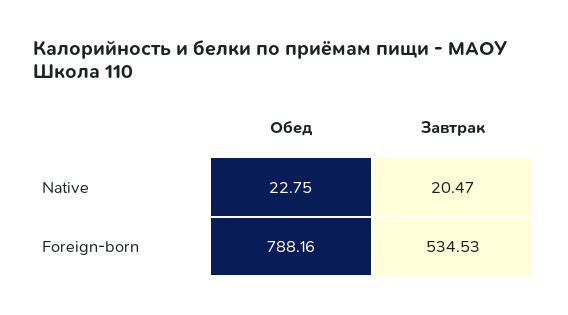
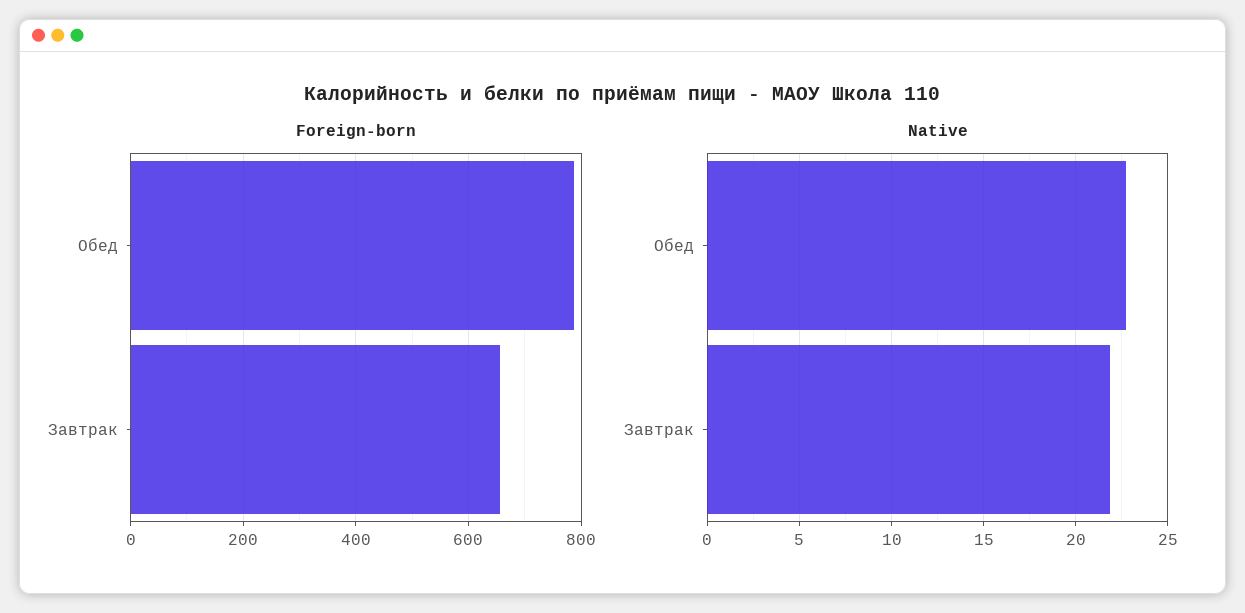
Native, Завтрак: 20.47 -> 22
Foreign-born, Завтрак: 534.53 -> 660

